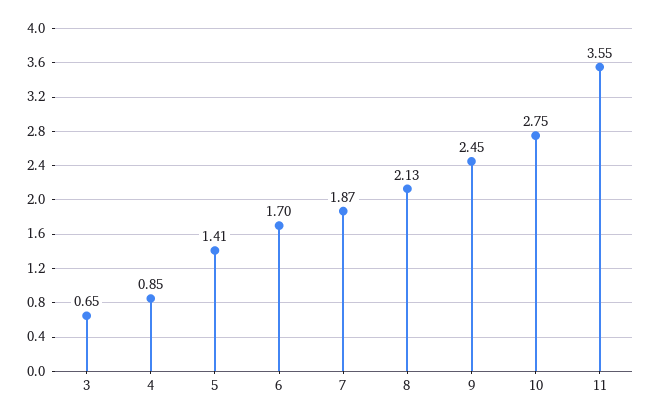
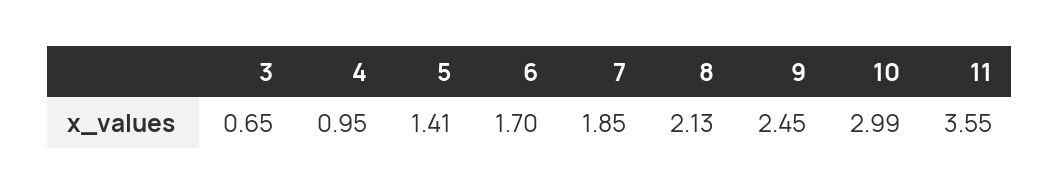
4: 0.85 -> 0.95
7: 1.87 -> 1.85
10: 2.75 -> 2.99

